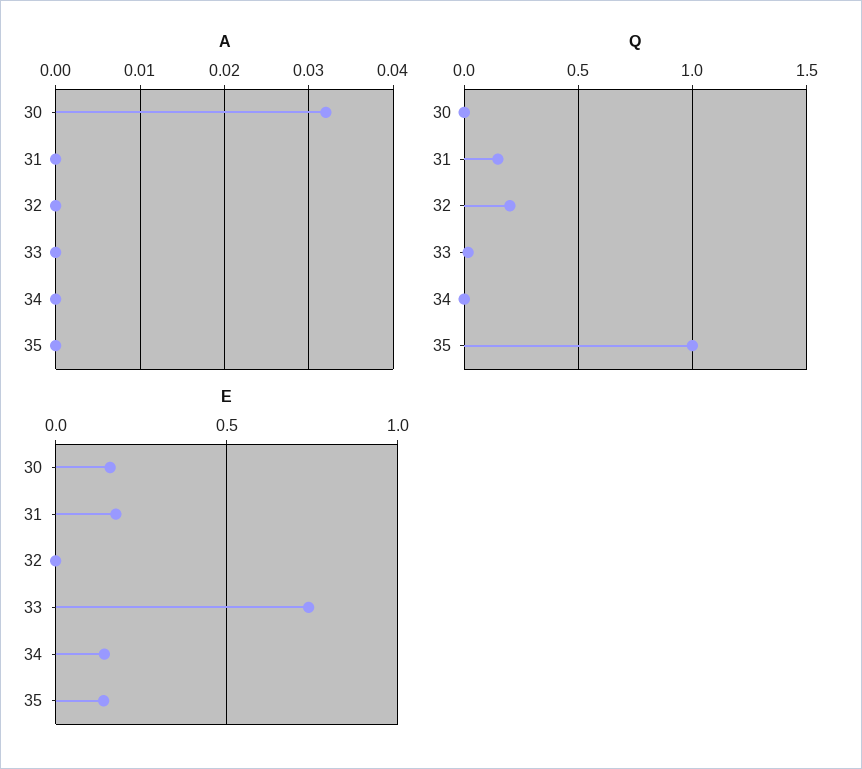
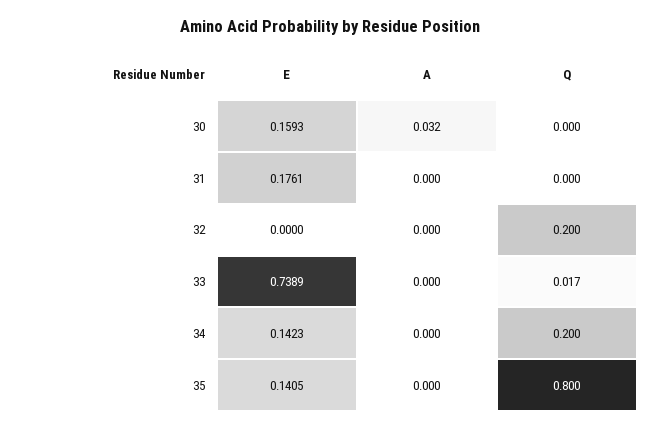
Q, 31: 0.15 -> 0
Q, 34: 0 -> 0.2
Q, 35: 1 -> 0.8

